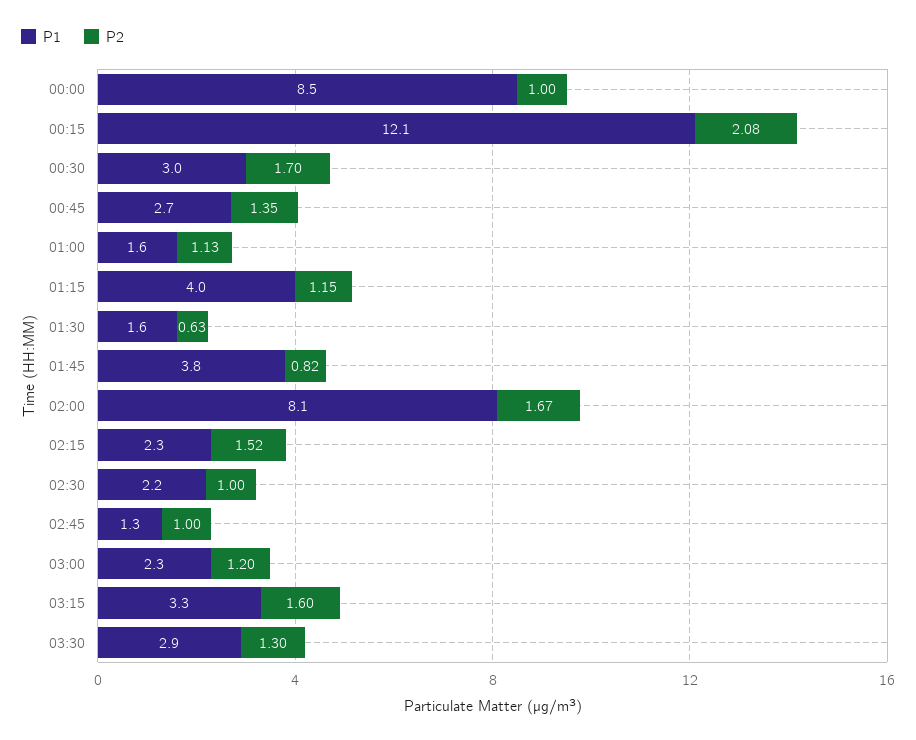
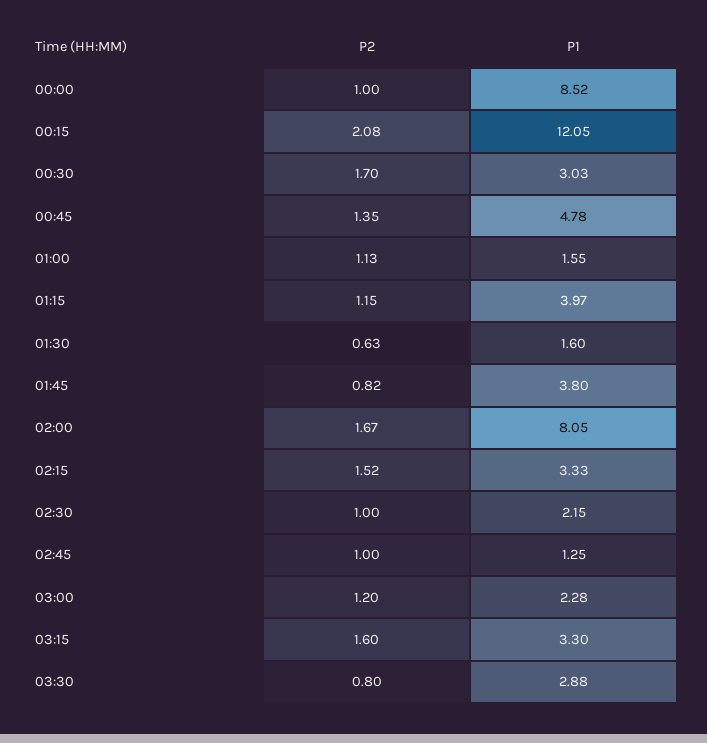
P1, 00:45: 2.7 -> 4.78
P1, 02:15: 2.3 -> 3.33
P2, 03:30: 1.3 -> 0.8

